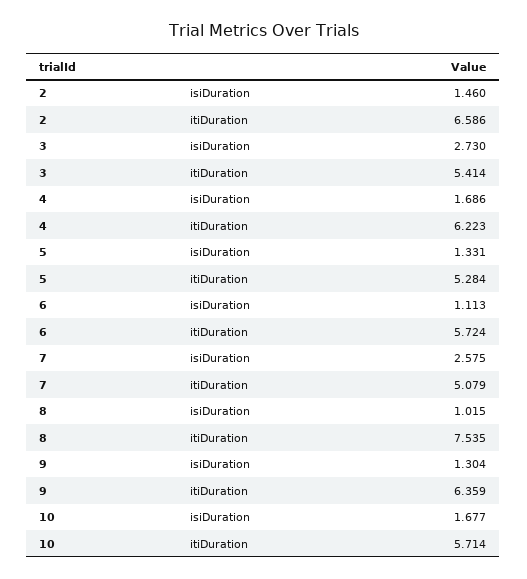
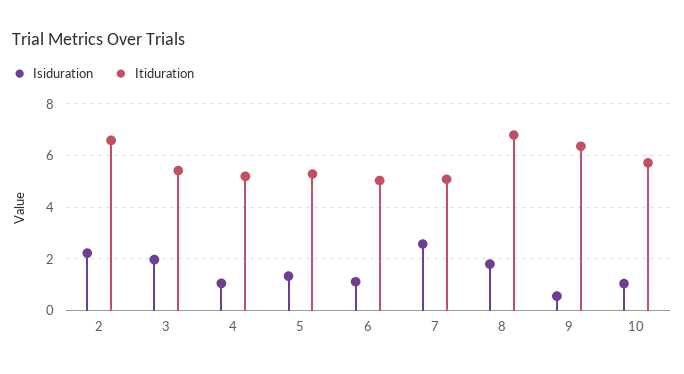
isiDuration, 2: 1.46 -> 2.25
isiDuration, 3: 2.73 -> 2
isiDuration, 4: 1.686 -> 1
itiDuration, 4: 6.223 -> 5.25
itiDuration, 6: 5.724 -> 5
isiDuration, 8: 1.015 -> 1.75
itiDuration, 8: 7.535 -> 6.75
isiDuration, 9: 1.304 -> 0.5
isiDuration, 10: 1.677 -> 1

